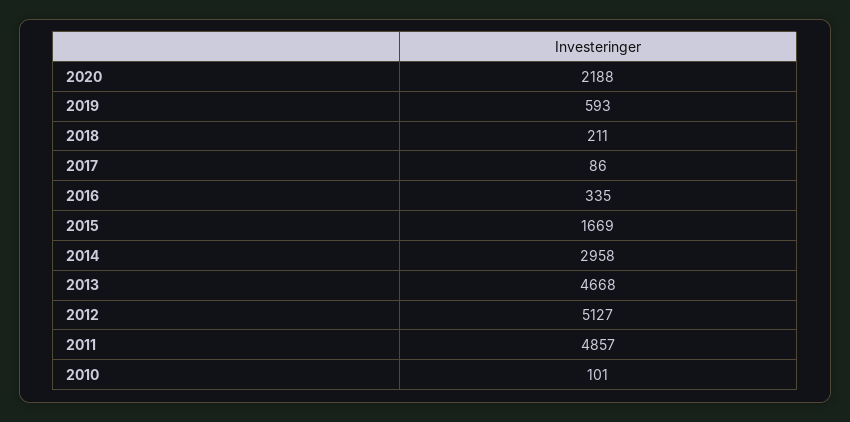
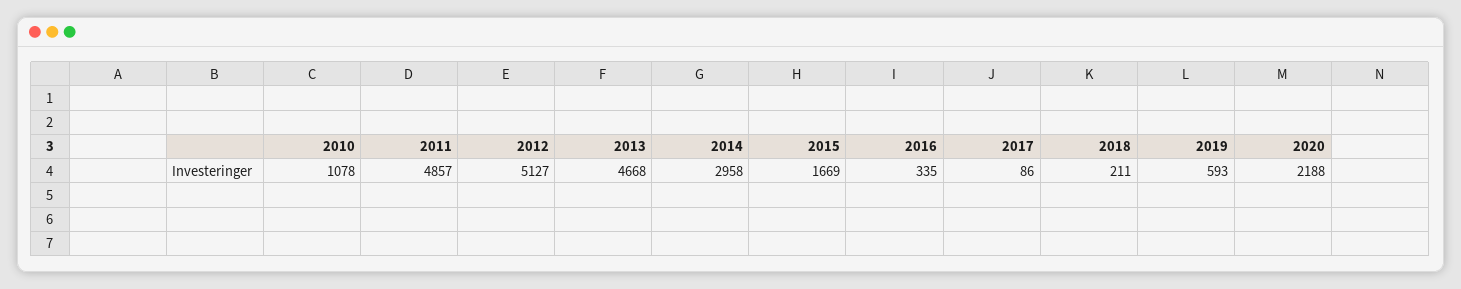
2010: 101 -> 1078

